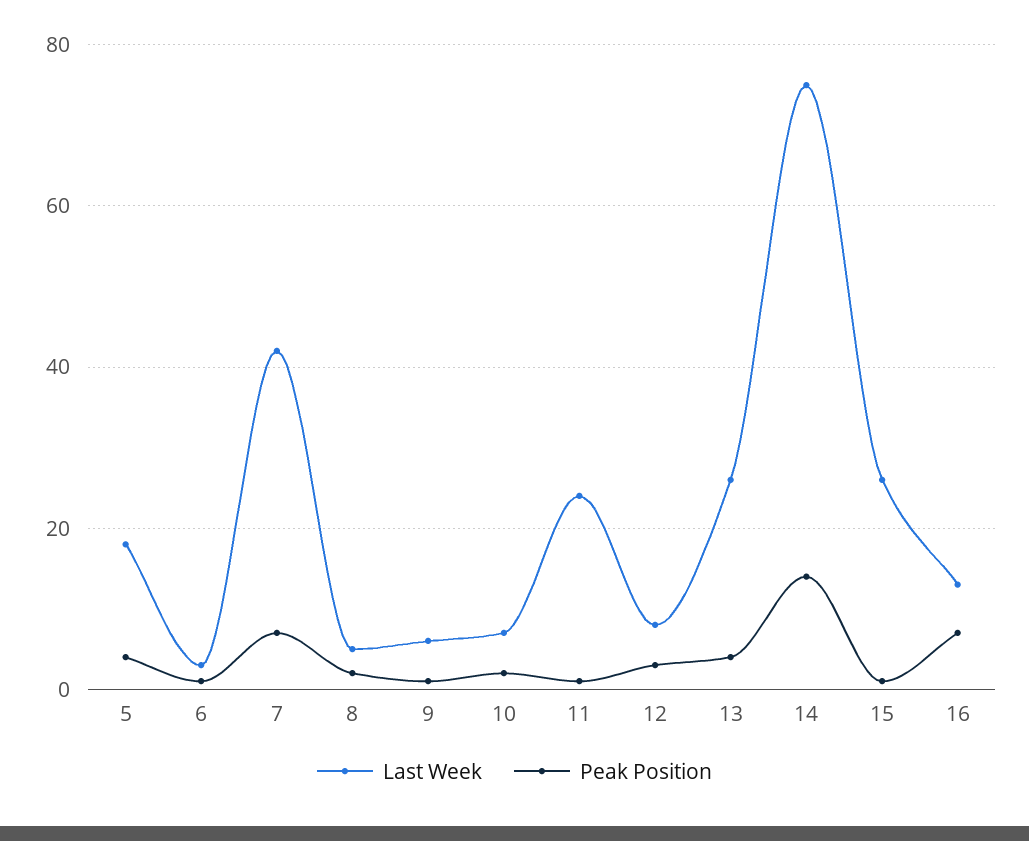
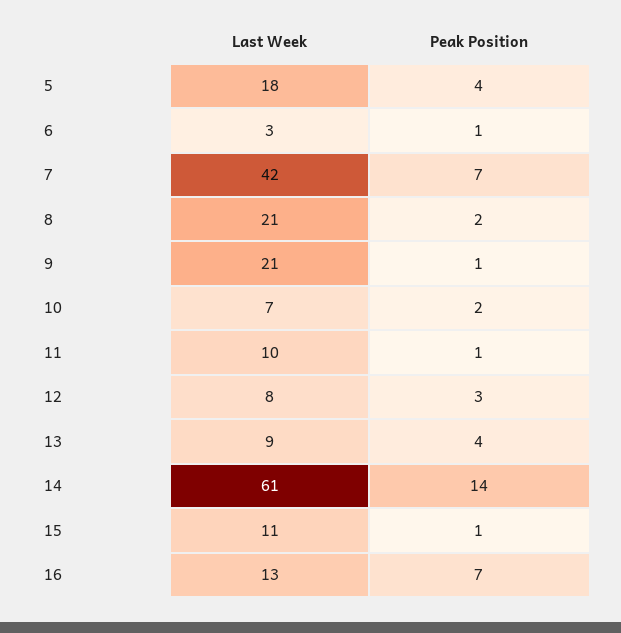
Last Week, 8: 5 -> 21
Last Week, 9: 5 -> 21
Last Week, 11: 25 -> 10
Last Week, 13: 25 -> 9
Last Week, 14: 75 -> 61
Last Week, 15: 25 -> 11

